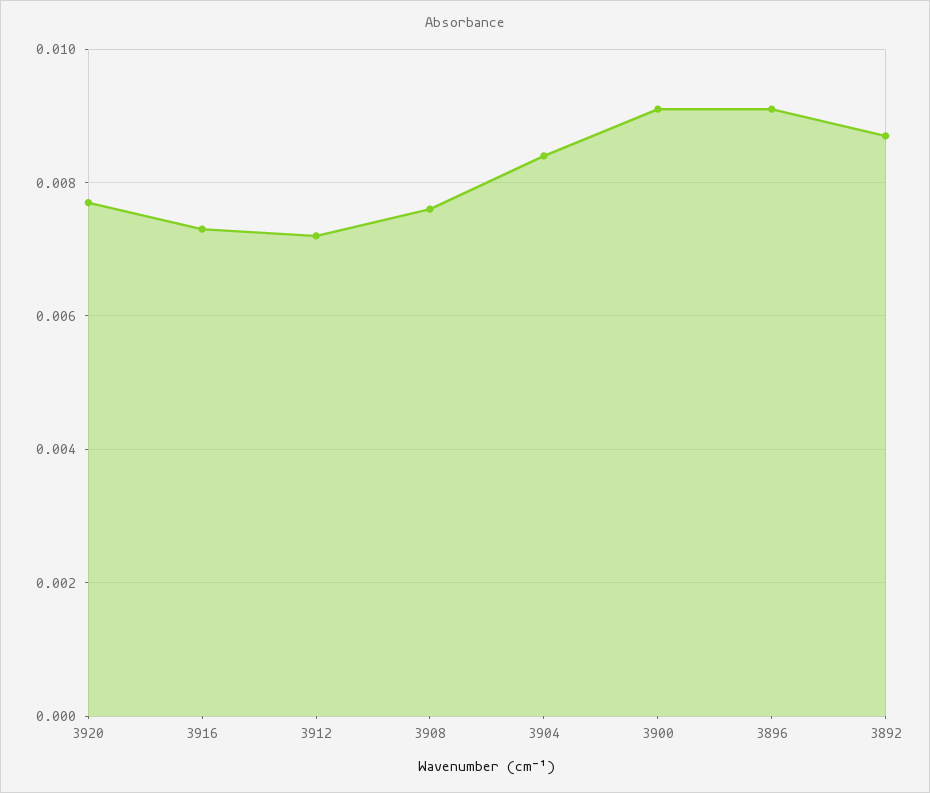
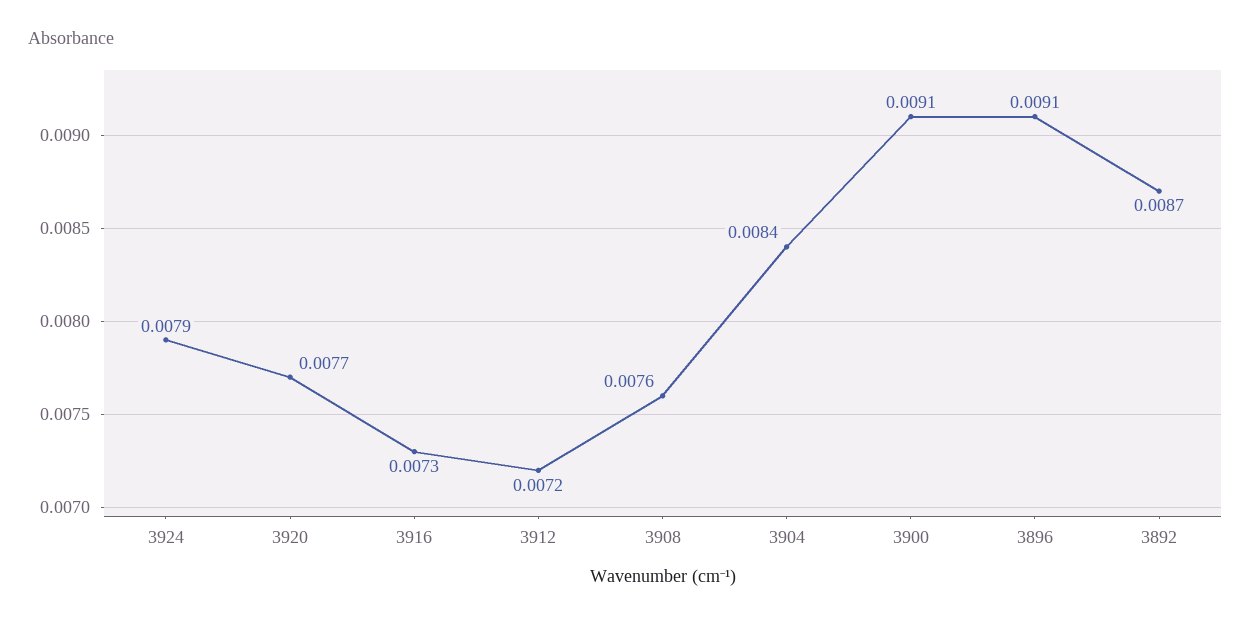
3924: none -> 0.0079

